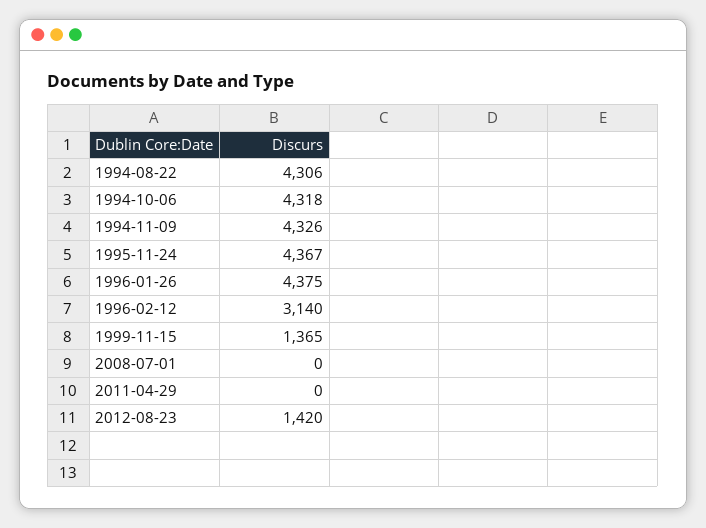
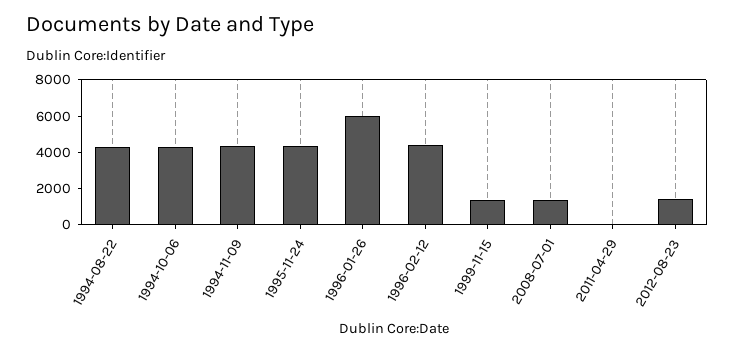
1996-01-26: 4375 -> 6000
1996-02-12: 3140 -> 4500
2008-07-01: 0 -> 1500

